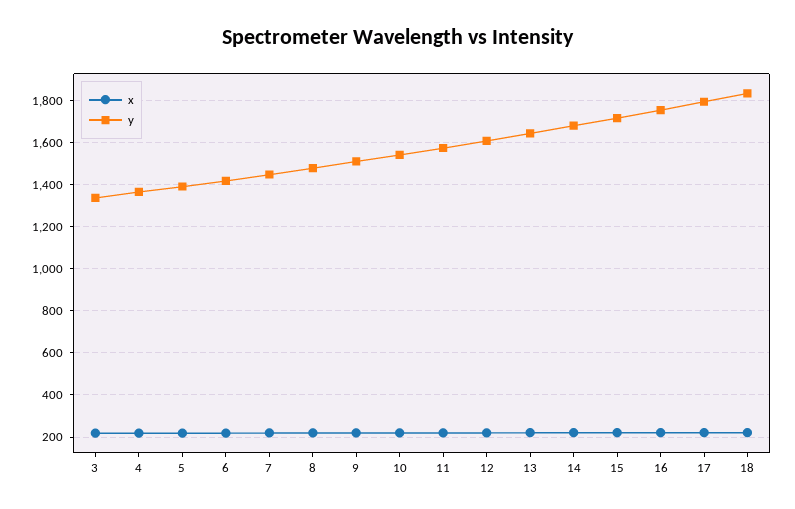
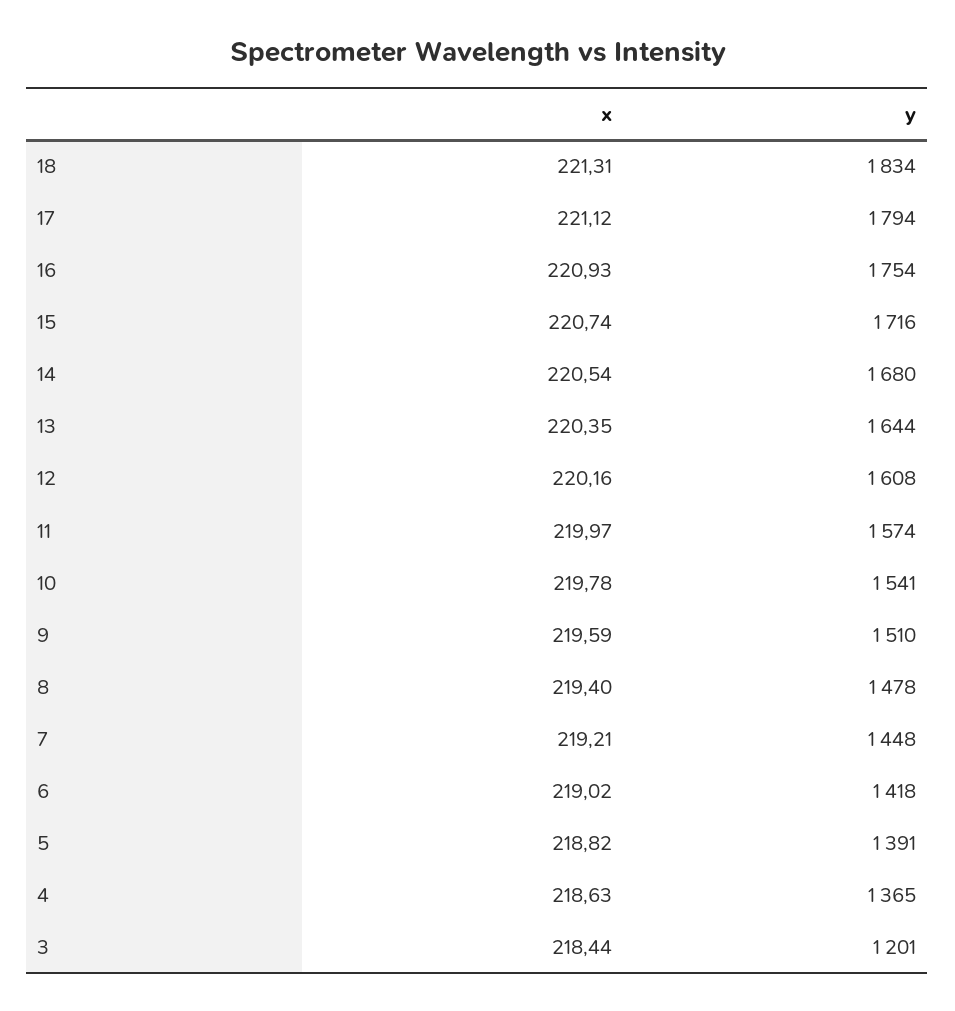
y, 3: 1350 -> 1201

